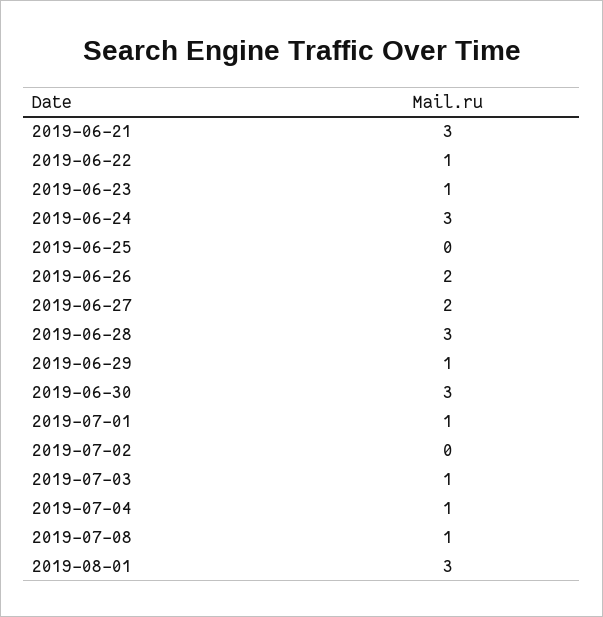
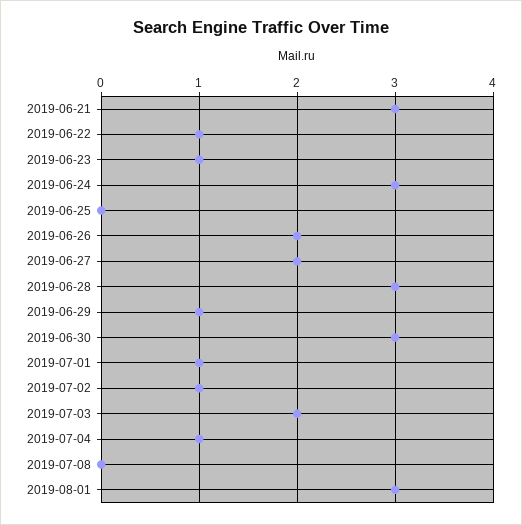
2019-07-02: 0 -> 1
2019-07-03: 1 -> 2
2019-07-08: 1 -> 0

